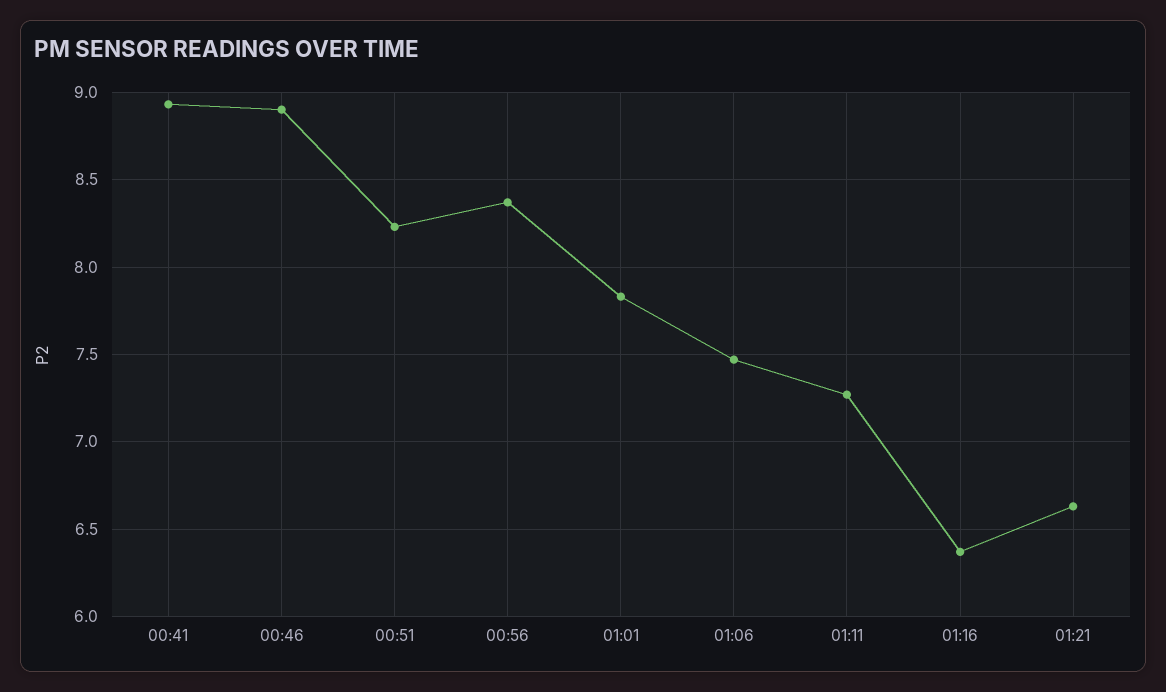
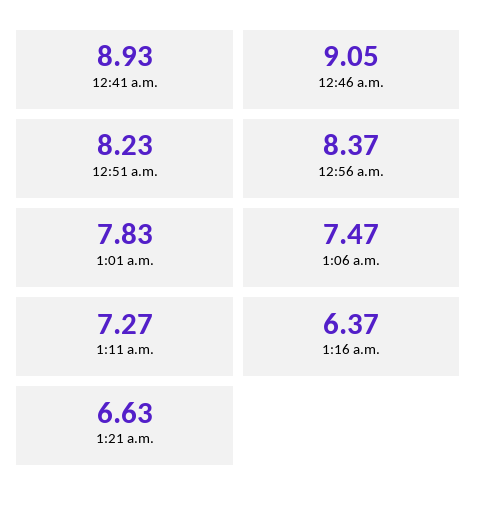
00:46: 8.9 -> 9.05

